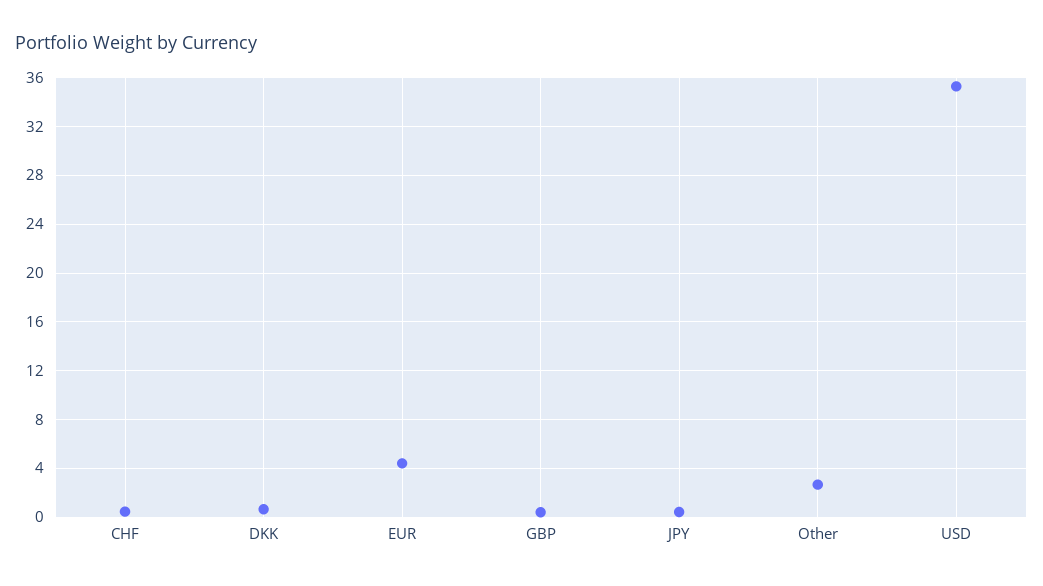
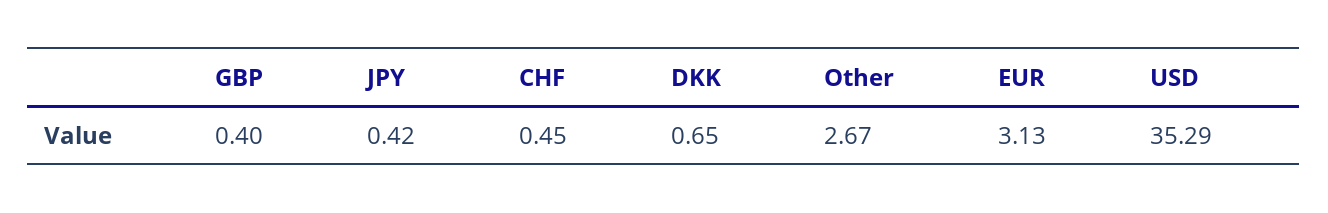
EUR: 4.5 -> 3.13

